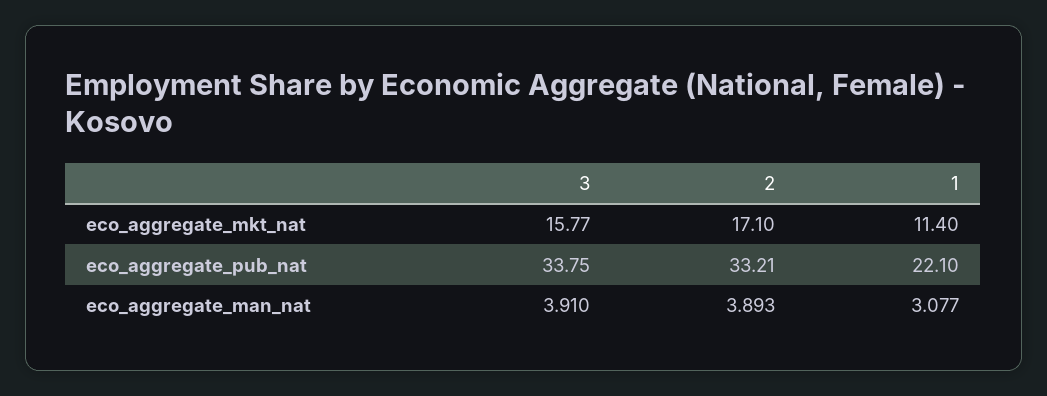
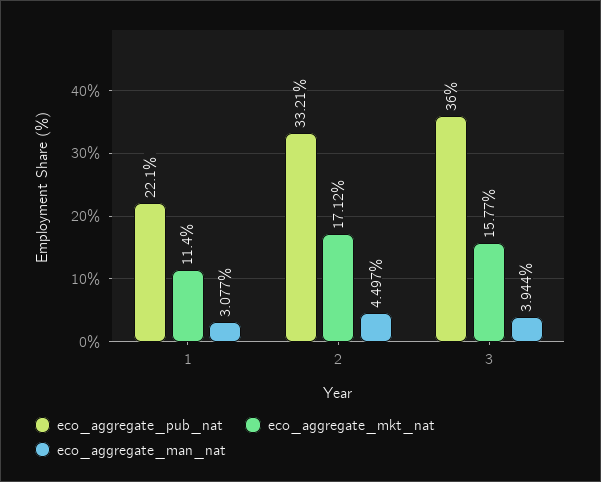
eco_aggregate_mkt_nat, 2: 17.1 -> 17.12
eco_aggregate_pub_nat, 3: 33.75 -> 36
eco_aggregate_man_nat, 3: 3.91 -> 3.944
eco_aggregate_man_nat, 2: 3.893 -> 4.497

